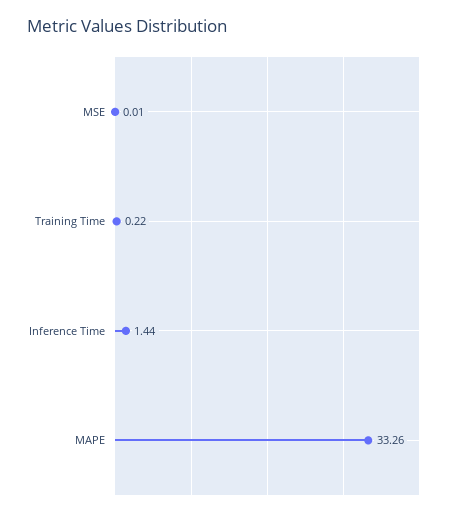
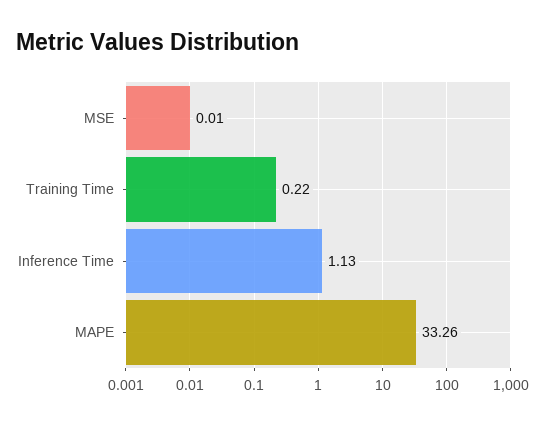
Inference Time: 1.44 -> 1.13

